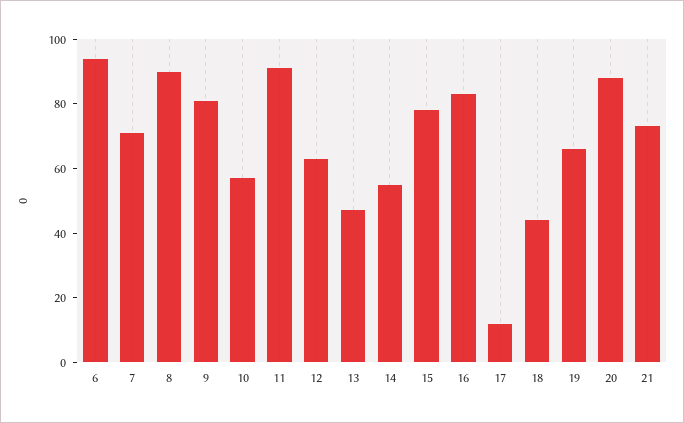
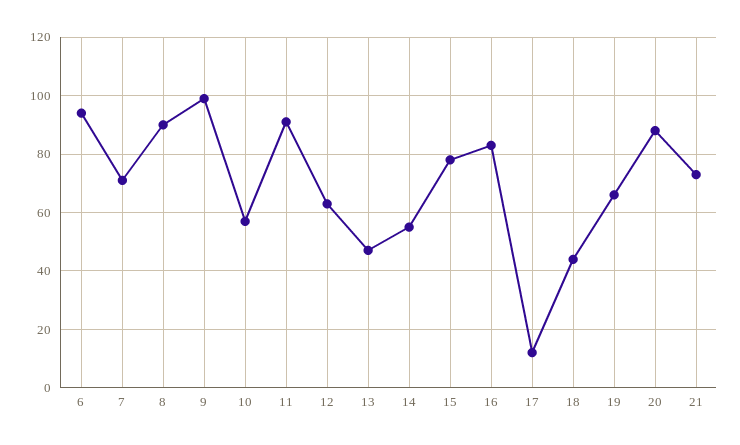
9: 80 -> 100

